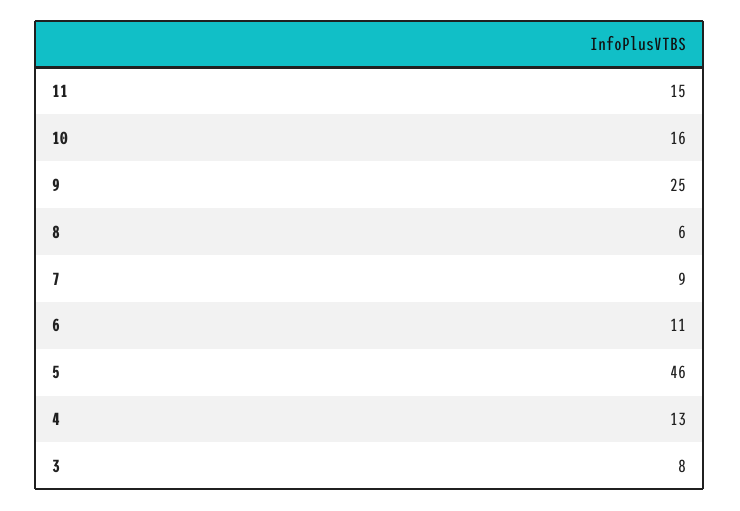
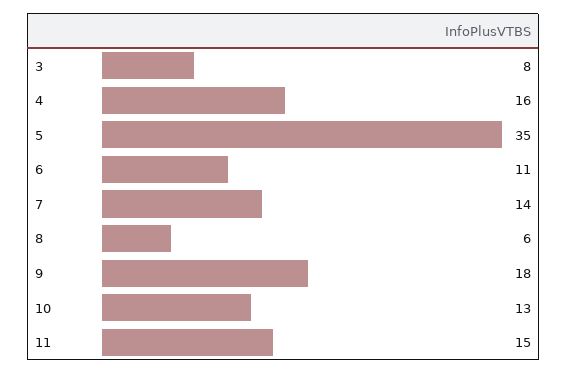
10: 16 -> 13
9: 25 -> 18
7: 9 -> 14
5: 46 -> 35
4: 13 -> 16

